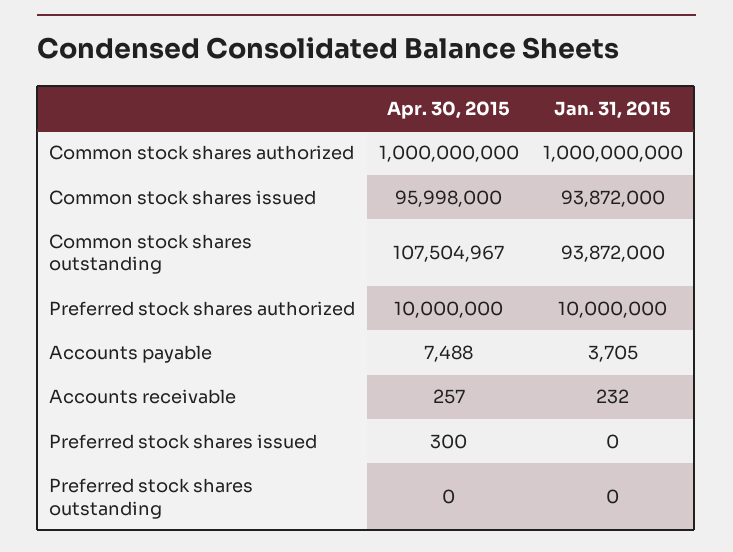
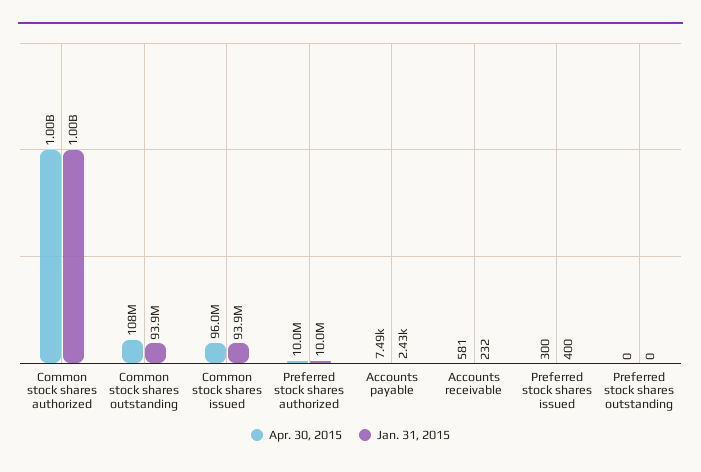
Jan. 31, 2015, Accounts payable: 3705 -> 2430
Apr. 30, 2015, Accounts receivable: 257 -> 581
Jan. 31, 2015, Preferred stock shares issued: 0 -> 400

